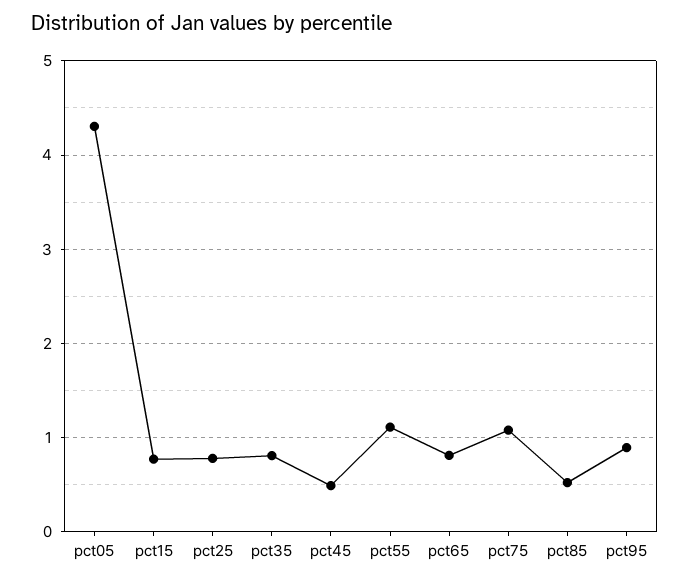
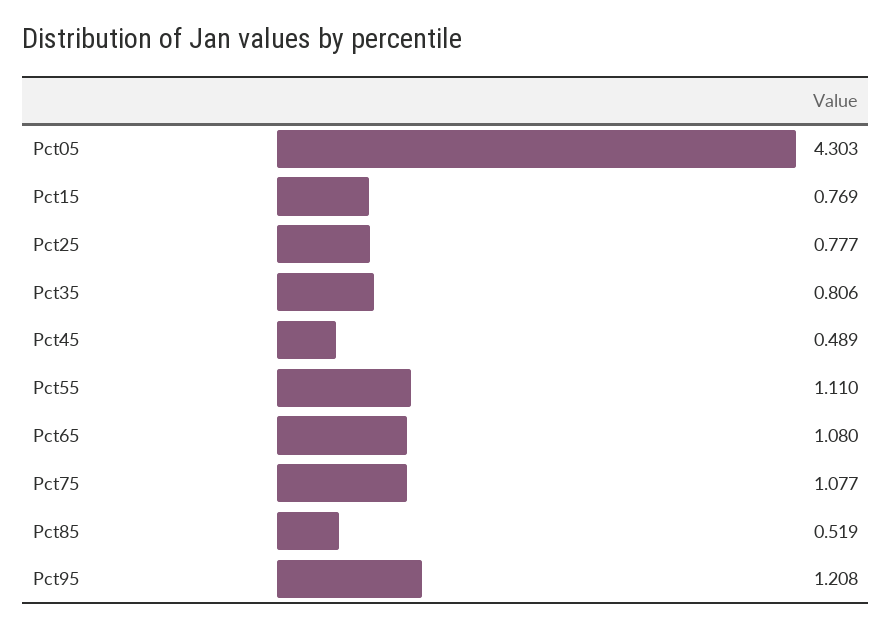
pct65: 0.8 -> 1.08
pct95: 0.9 -> 1.208

